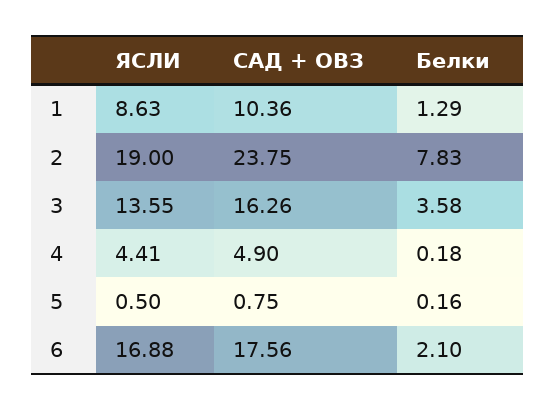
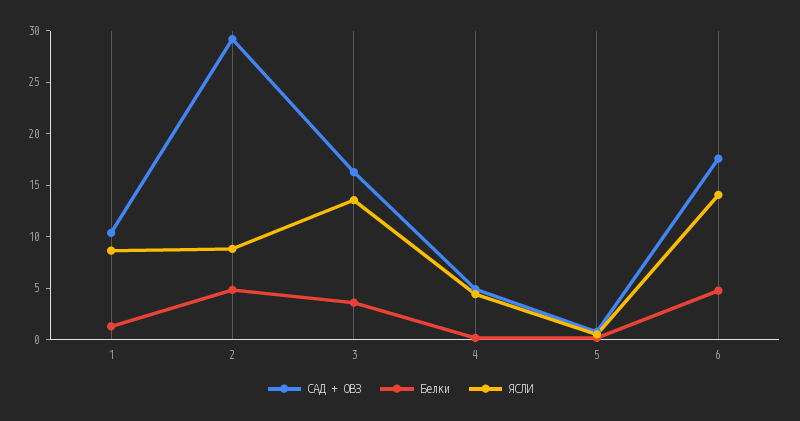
ЯСЛИ, 2: 19 -> 9
САД + ОВЗ, 2: 23.75 -> 29
Белки, 2: 7.83 -> 5
ЯСЛИ, 6: 16.88 -> 14
Белки, 6: 2.1 -> 5

